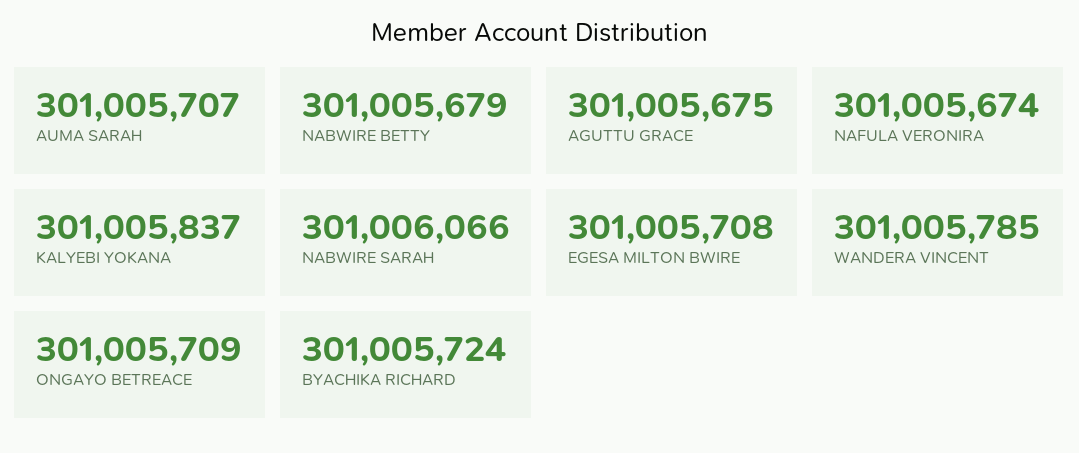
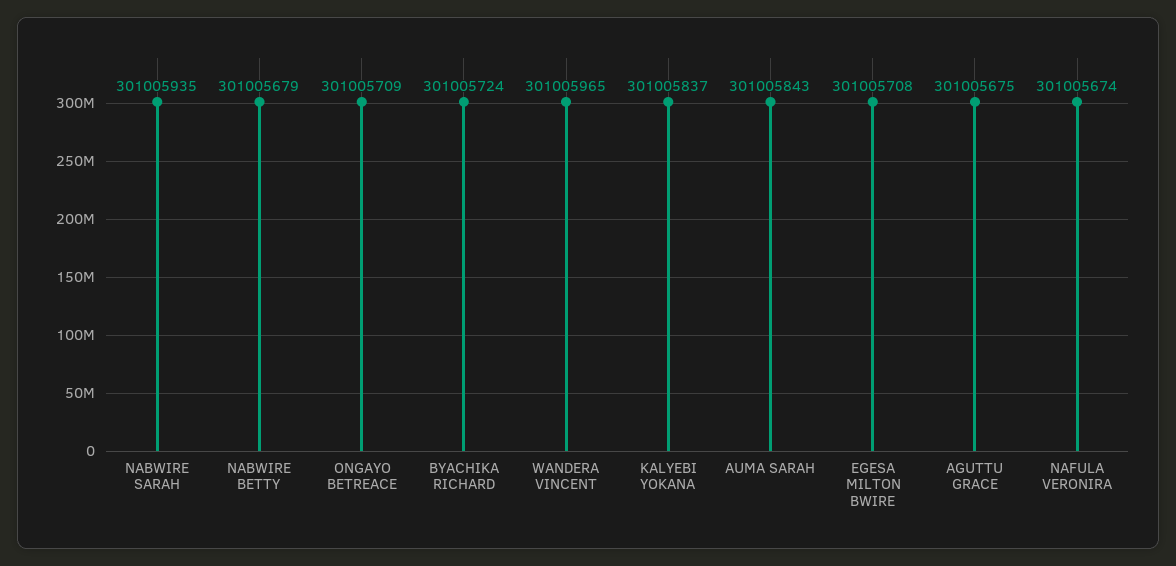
AUMA SARAH: 301005707 -> 301005843
NABWIRE SARAH: 301006066 -> 301005935
WANDERA VINCENT: 301005785 -> 301005965

